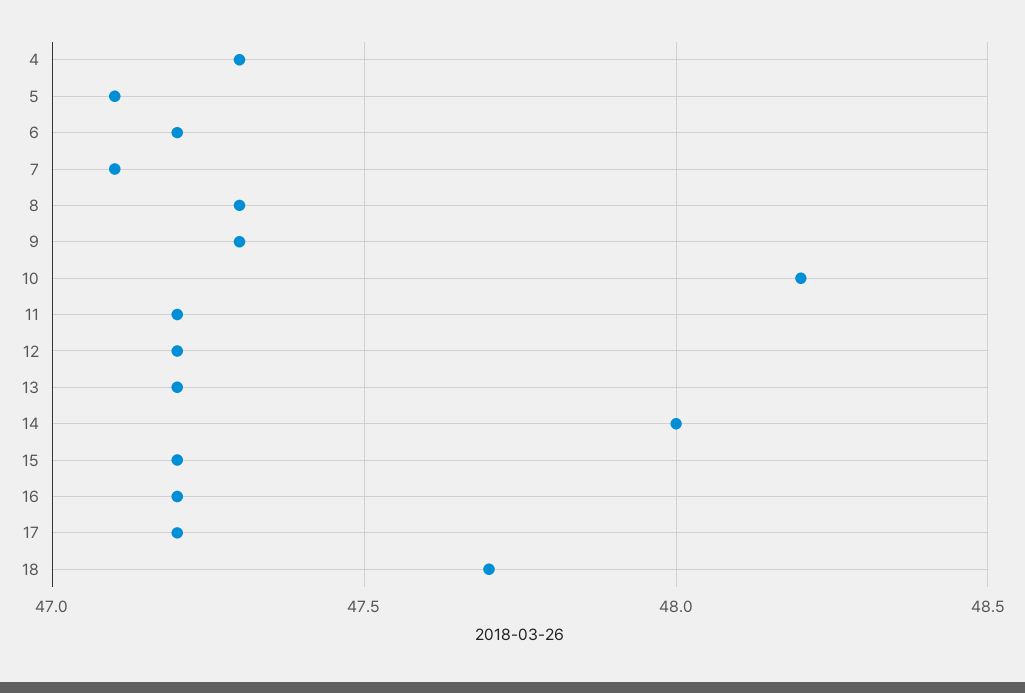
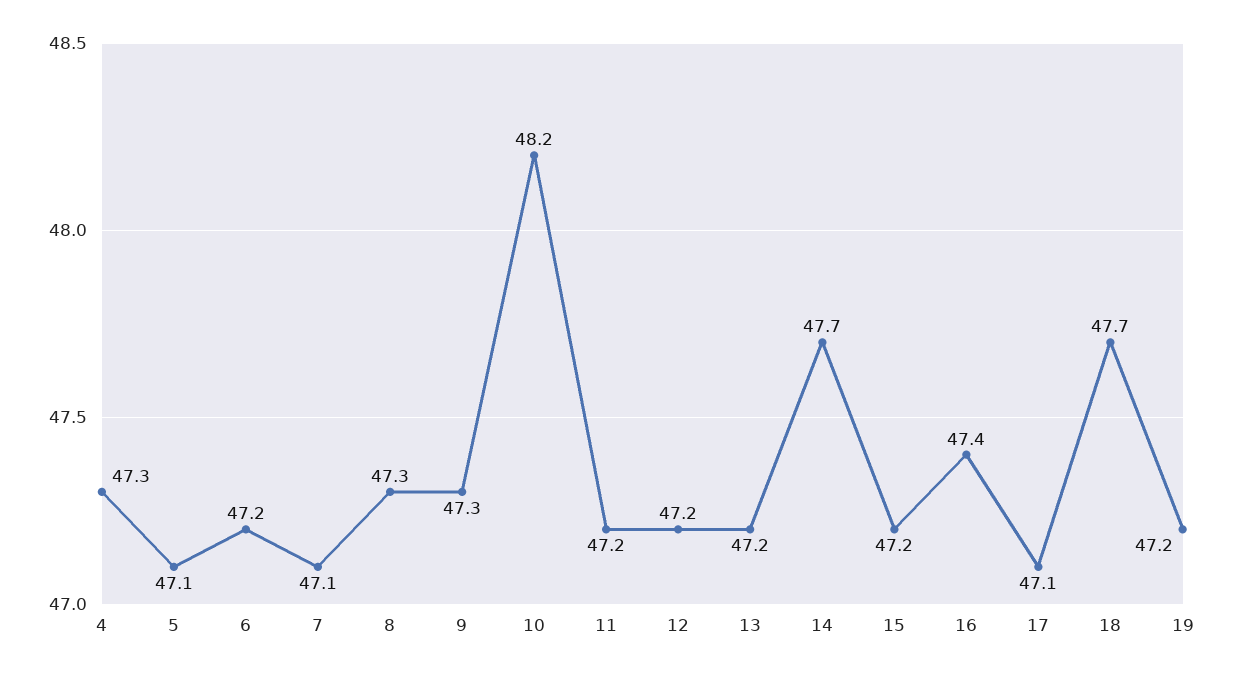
14: 48 -> 47.7
16: 47.2 -> 47.4
17: 47.2 -> 47.1
19: none -> 47.2

